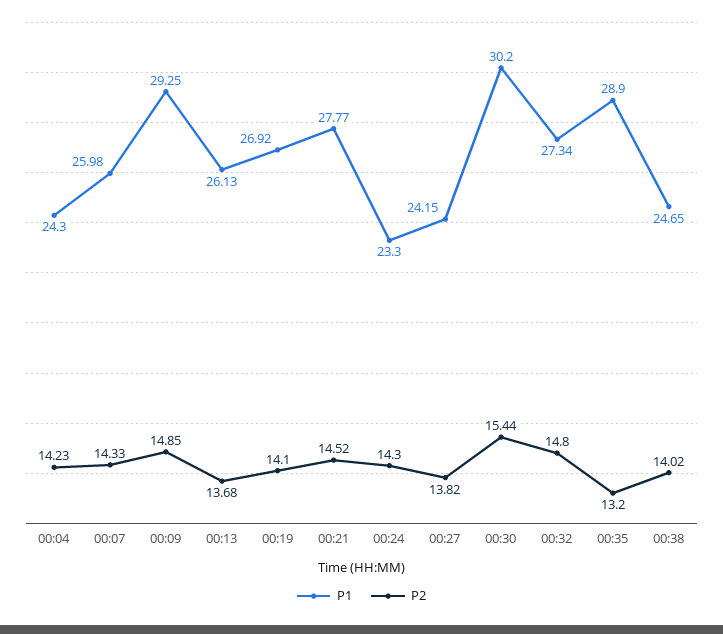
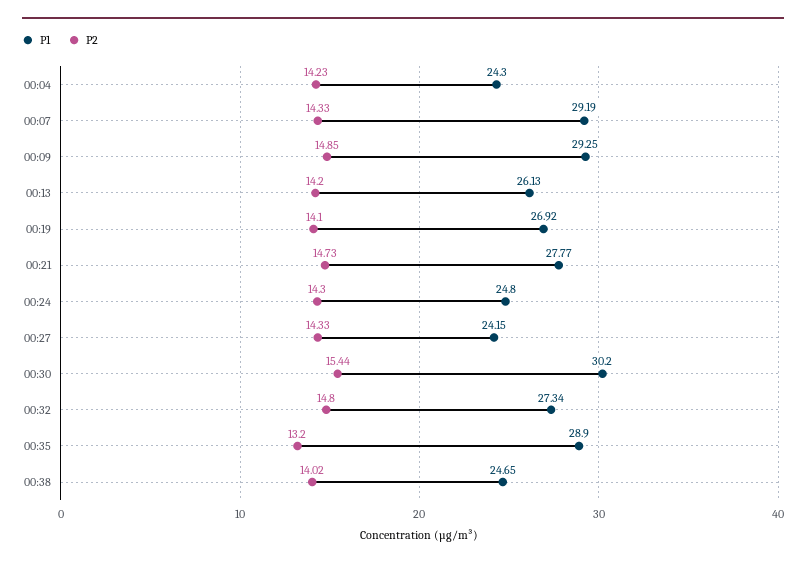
P1, 00:07: 25.98 -> 29.19
P2, 00:13: 13.68 -> 14.2
P2, 00:21: 14.52 -> 14.73
P1, 00:24: 23.3 -> 24.8
P2, 00:27: 13.82 -> 14.33

